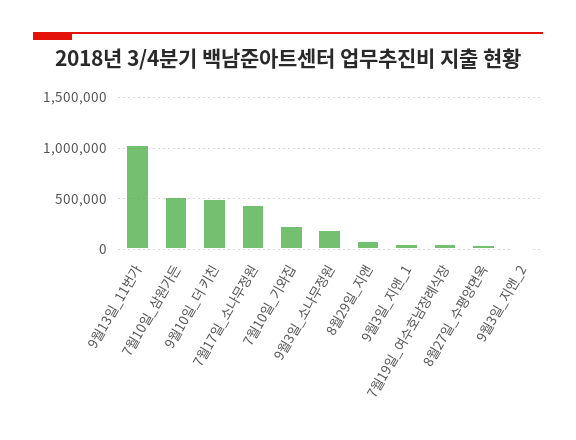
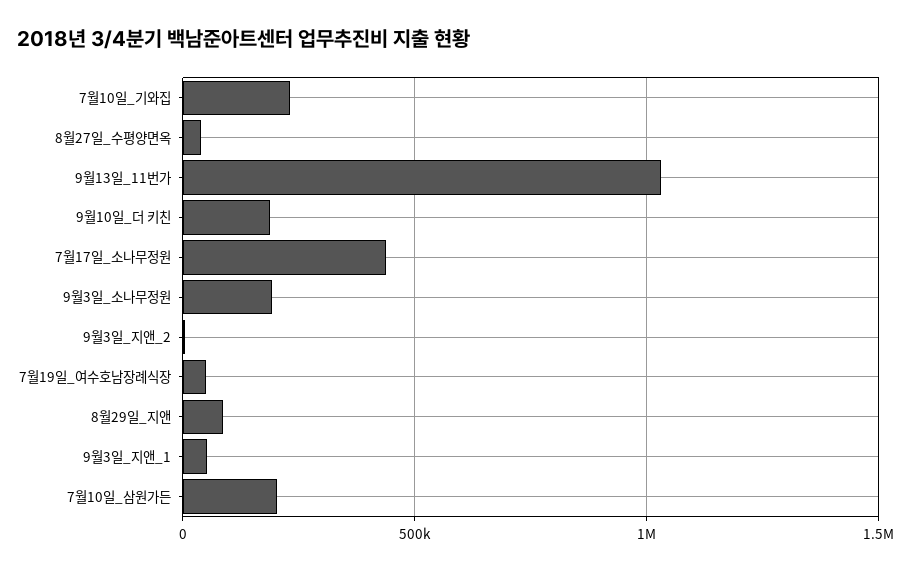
7월10일_삼원가든: 500000 -> 200000
9월10일_더 키친: 500000 -> 200000

